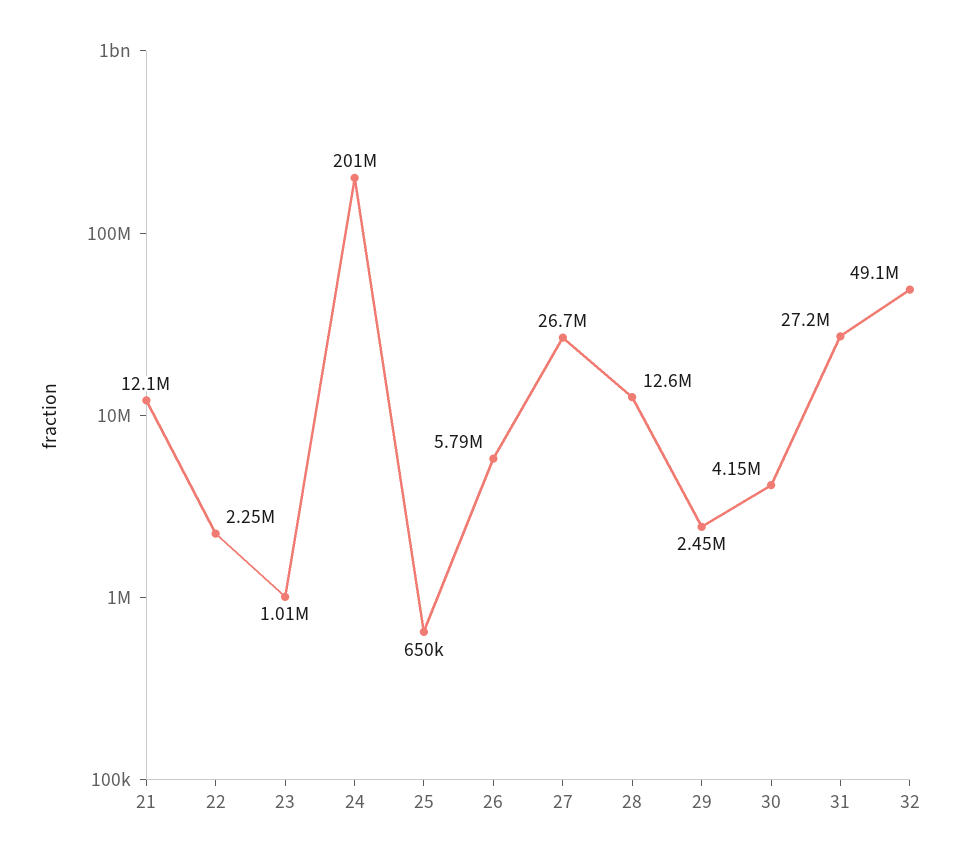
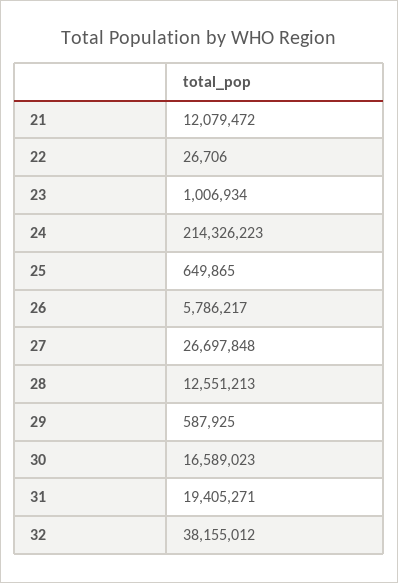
22: 2250000 -> 26706
24: 201000000 -> 214326223
29: 2450000 -> 587925
30: 4150000 -> 16589023
31: 27200000 -> 19405271
32: 49100000 -> 38155012

